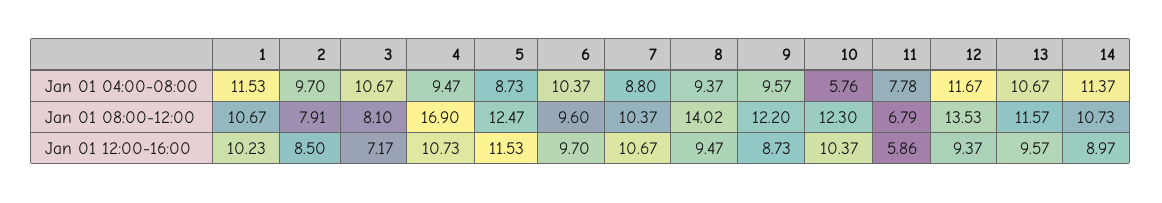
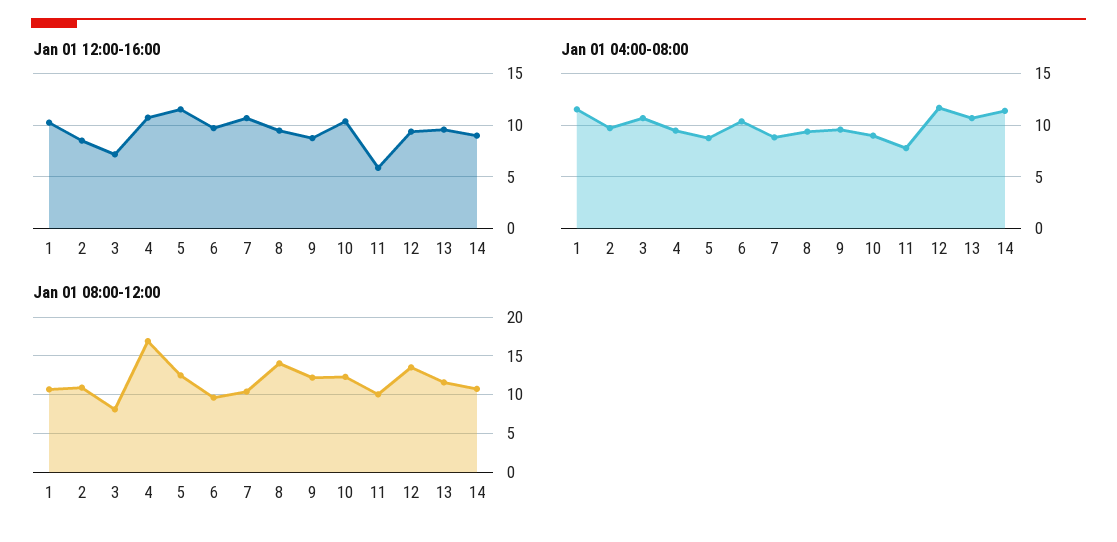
Jan 01 04:00-08:00, 10: 5.76 -> 9
Jan 01 08:00-12:00, 2: 7.91 -> 11
Jan 01 08:00-12:00, 11: 6.79 -> 10

